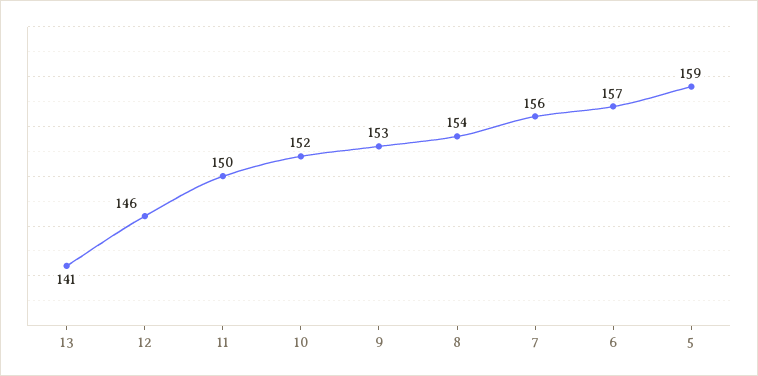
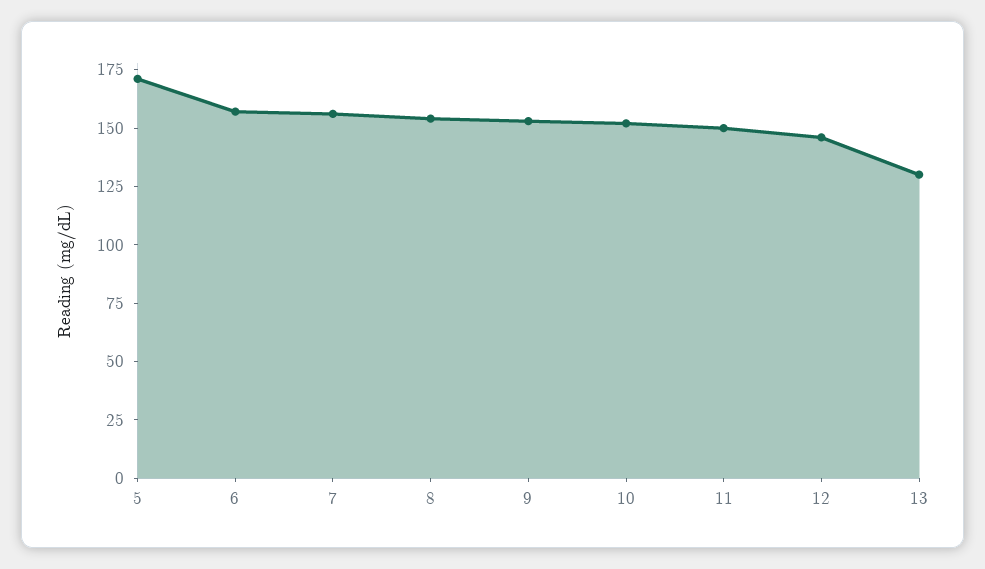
13: 141 -> 130
5: 159 -> 170

